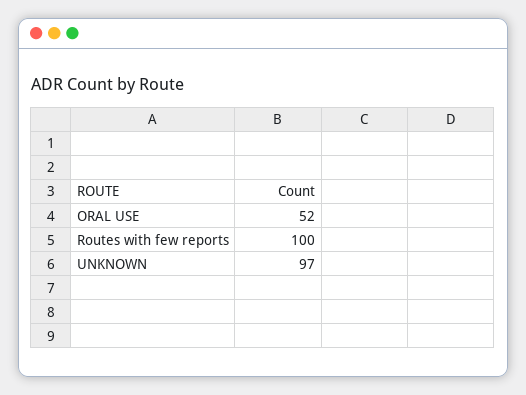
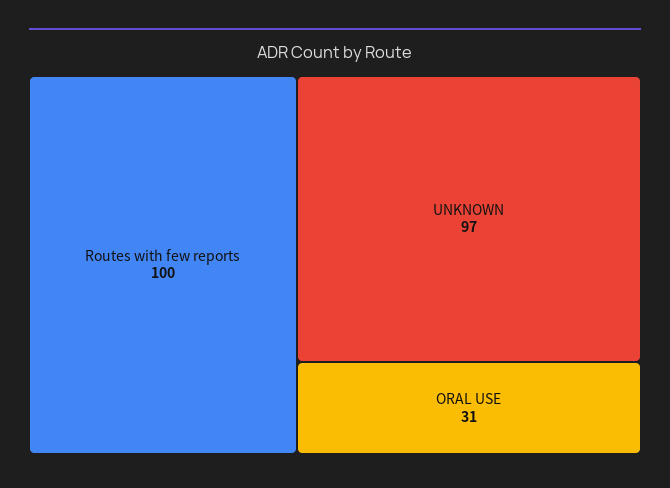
ORAL USE: 52 -> 31

